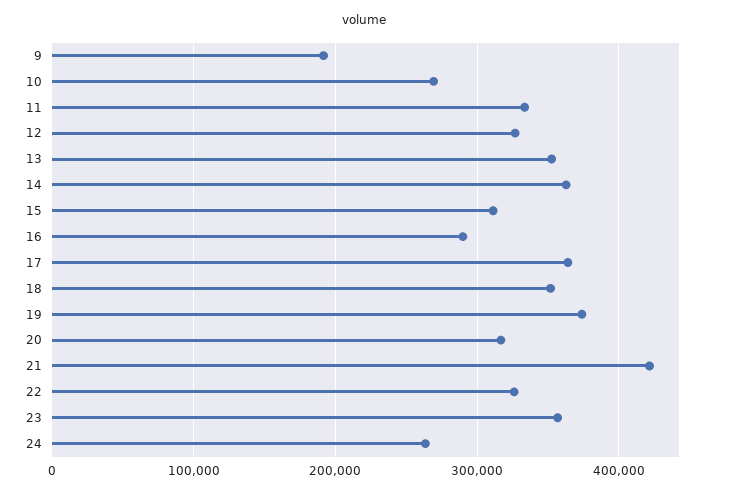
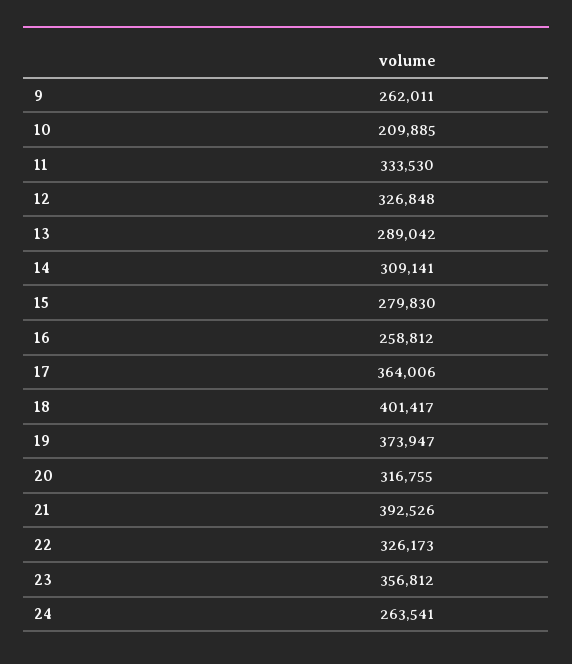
9: 190000 -> 262011
10: 270000 -> 209885
13: 350000 -> 289042
14: 360000 -> 309141
15: 310000 -> 279830
16: 290000 -> 258812
18: 350000 -> 401417
21: 420000 -> 392526

